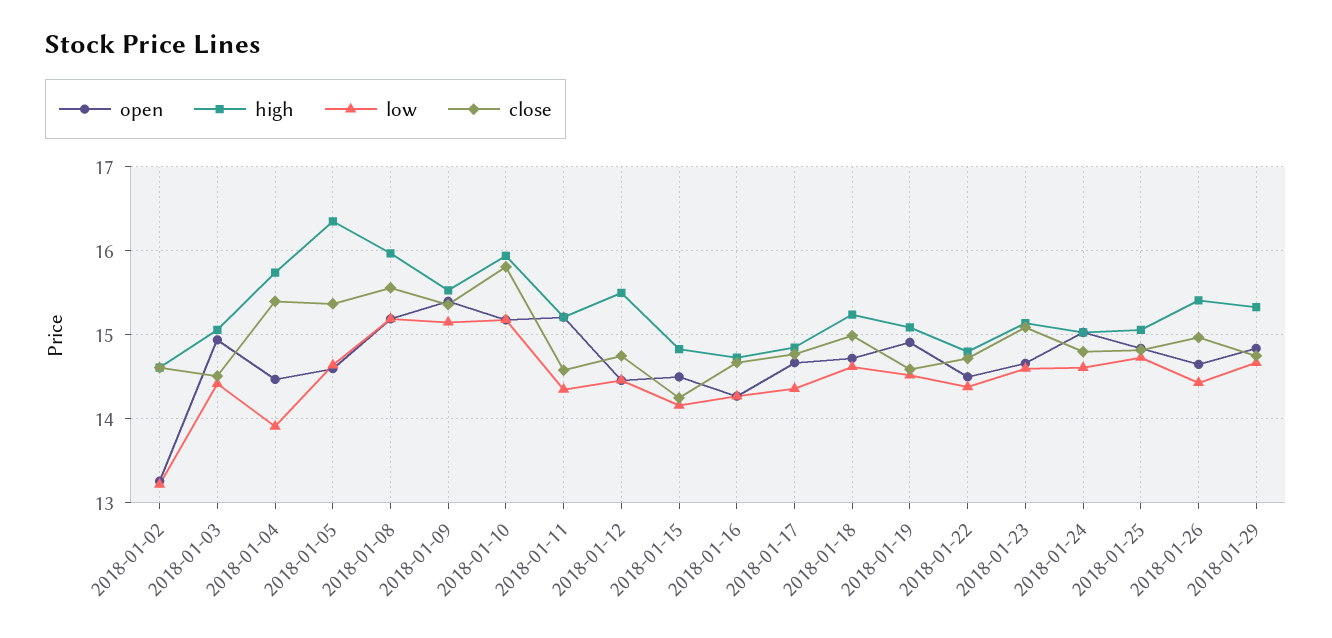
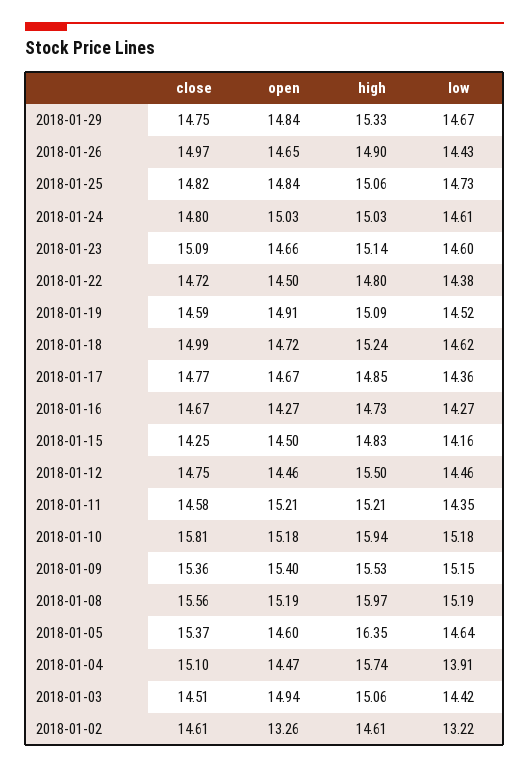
close, 2018-01-04: 15.4 -> 15.1
high, 2018-01-26: 15.4 -> 14.9

